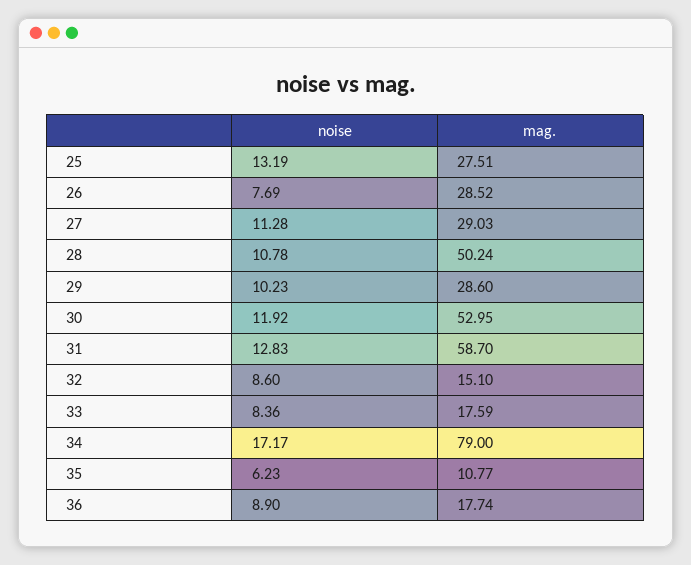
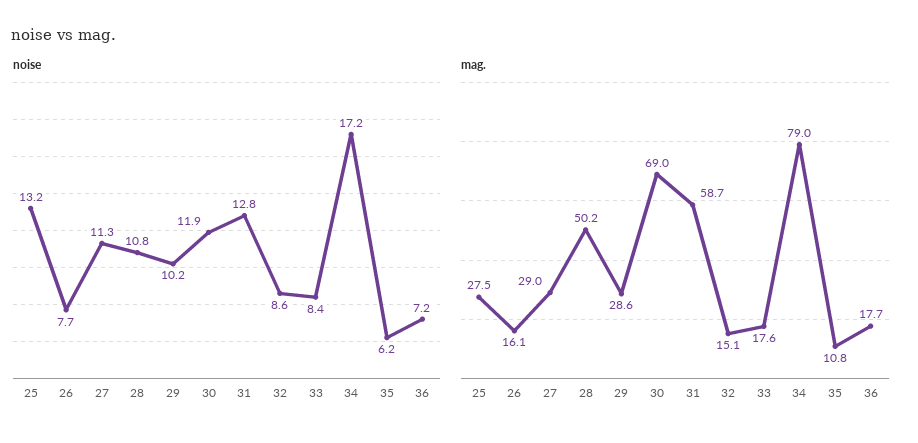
mag., 26: 28.52 -> 16.1
mag., 30: 52.95 -> 69
noise, 36: 8.9 -> 7.2

